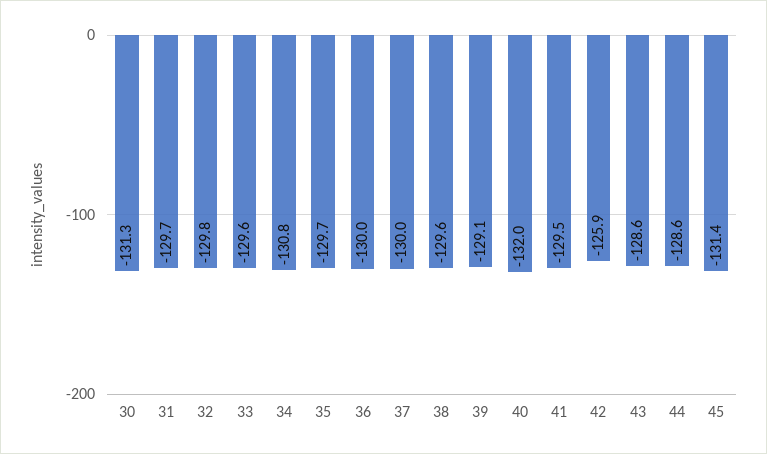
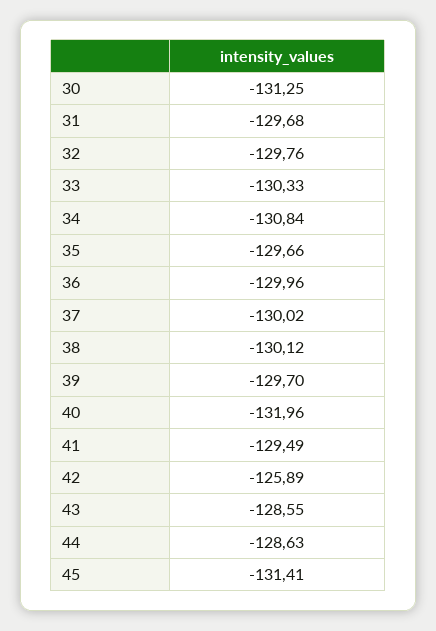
33: -129.6 -> -130.33
38: -129.6 -> -130.12
39: -129.1 -> -129.7

